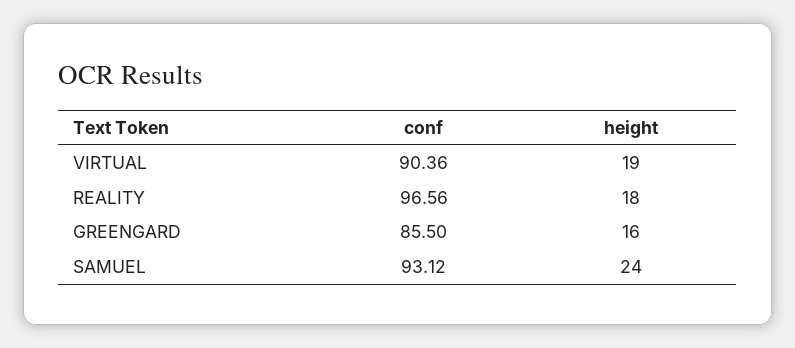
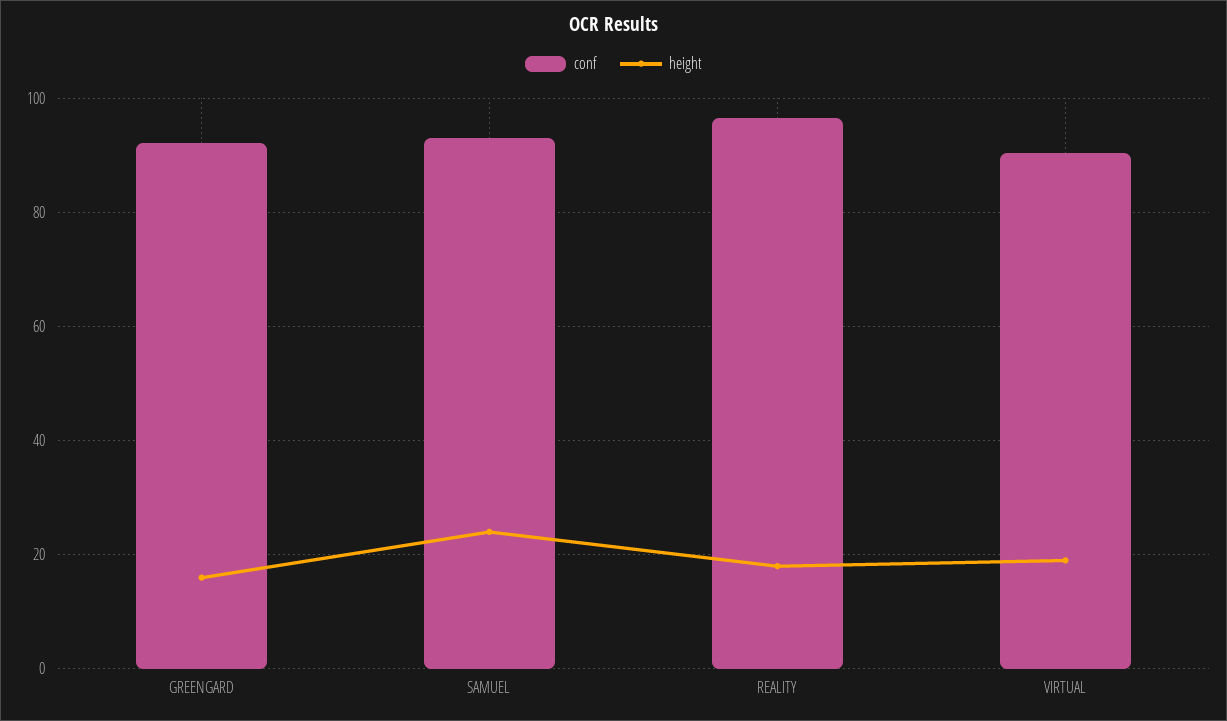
conf, GREENGARD: 85.5 -> 92

